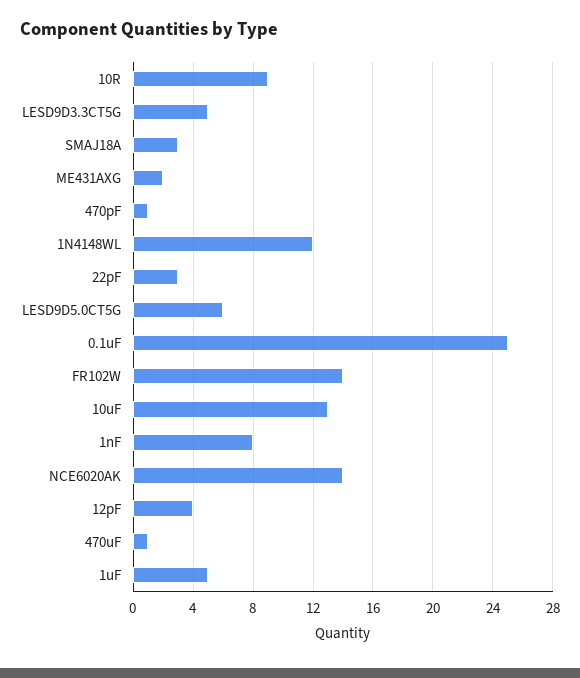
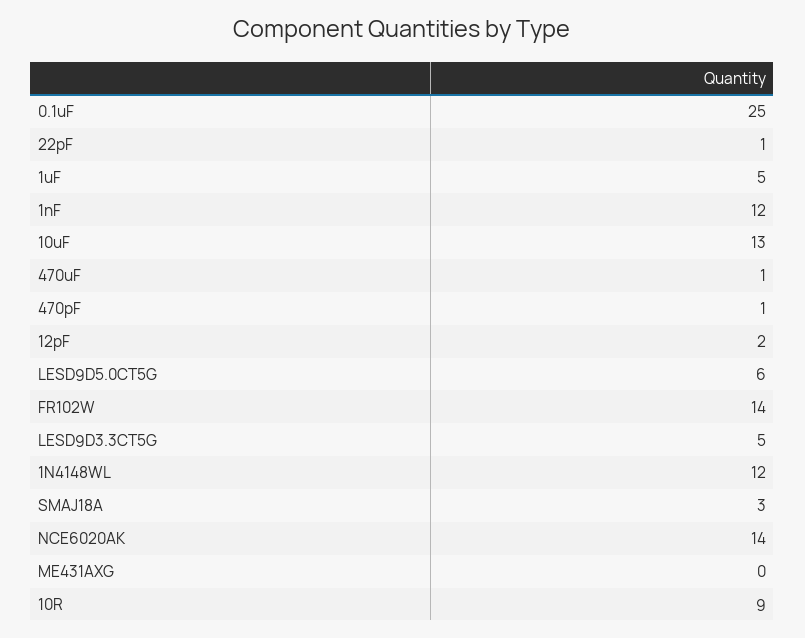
ME431AXG: 2 -> 0
22pF: 3 -> 1
1nF: 8 -> 12
12pF: 4 -> 2

